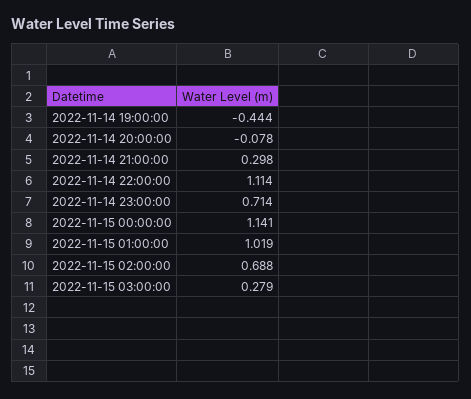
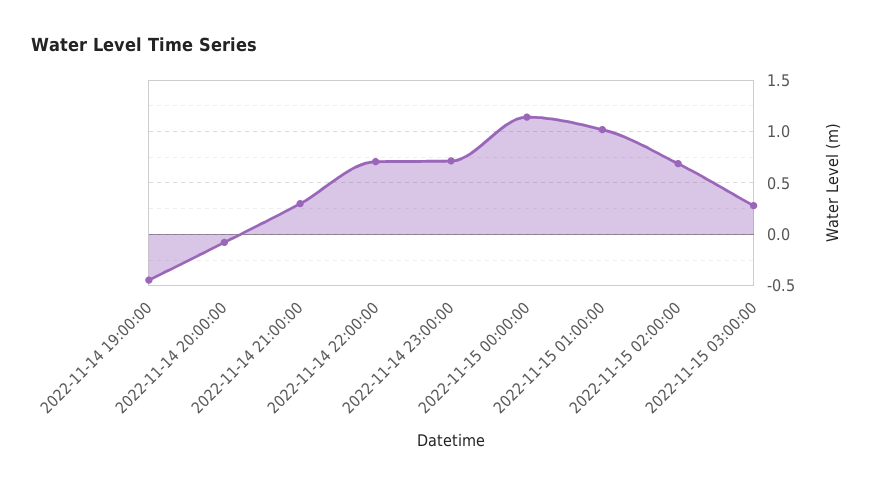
2022-11-14 22:00:00: 1.114 -> 0.7

